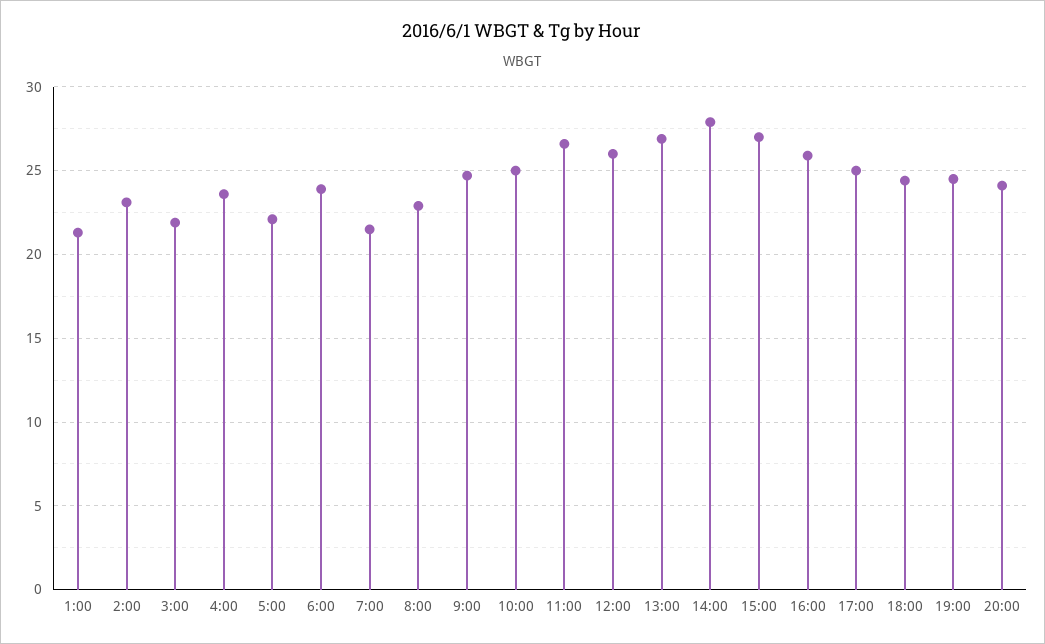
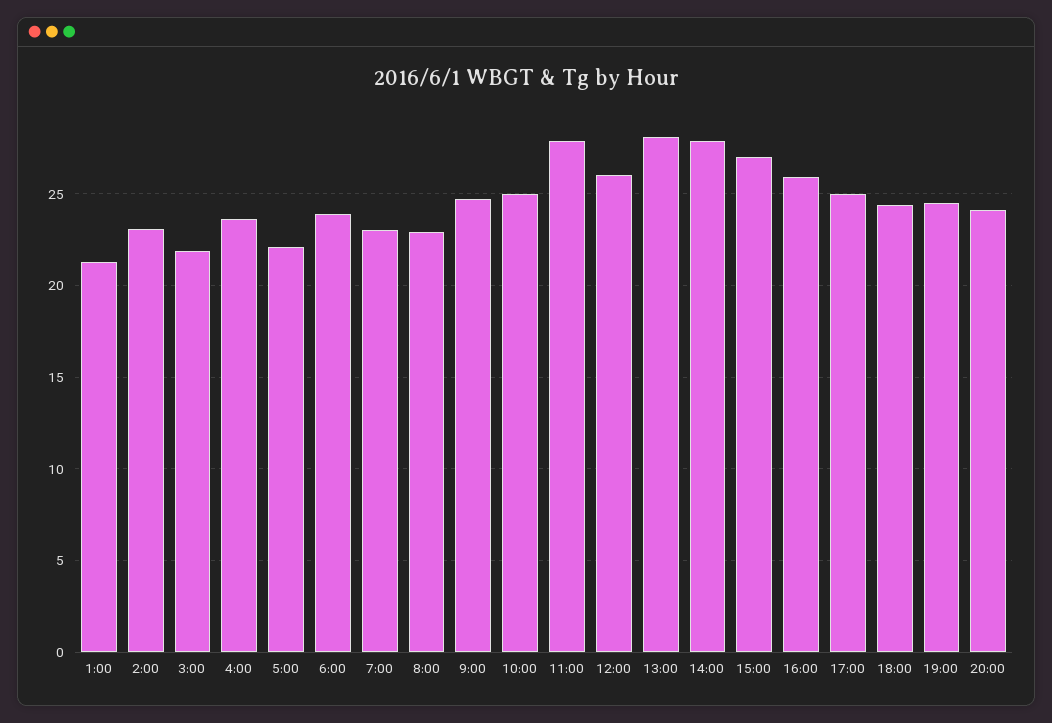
7:00: 21.5 -> 23
11:00: 26.5 -> 28
13:00: 27 -> 28

